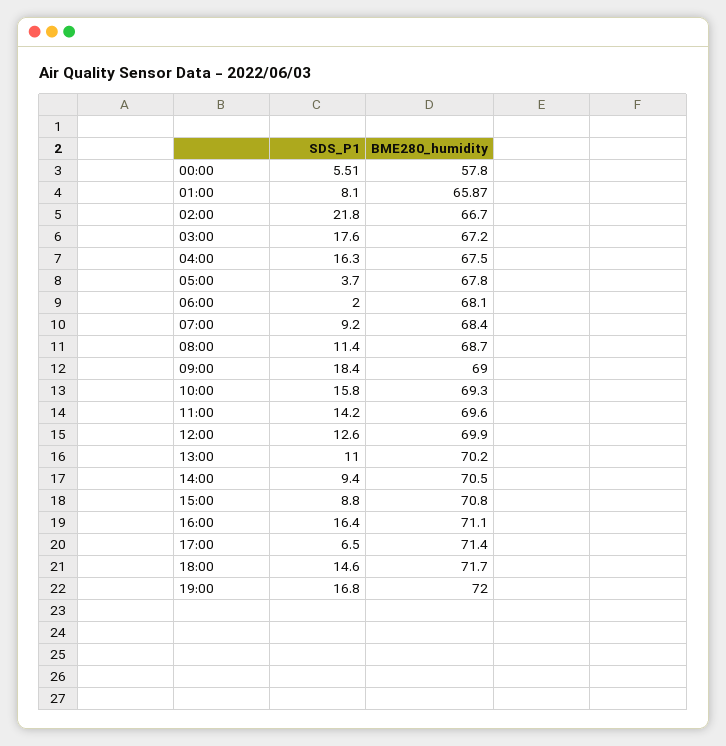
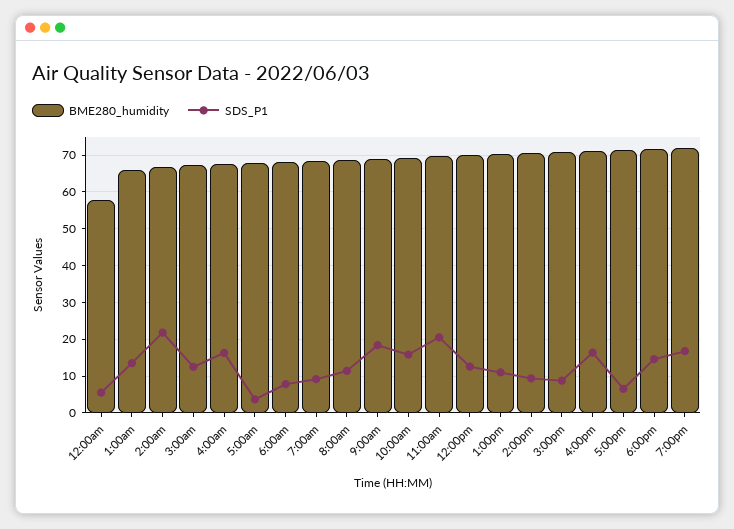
SDS_P1, 01:00: 8.1 -> 14
SDS_P1, 03:00: 17.6 -> 12
SDS_P1, 06:00: 2 -> 8
SDS_P1, 11:00: 14.2 -> 20

